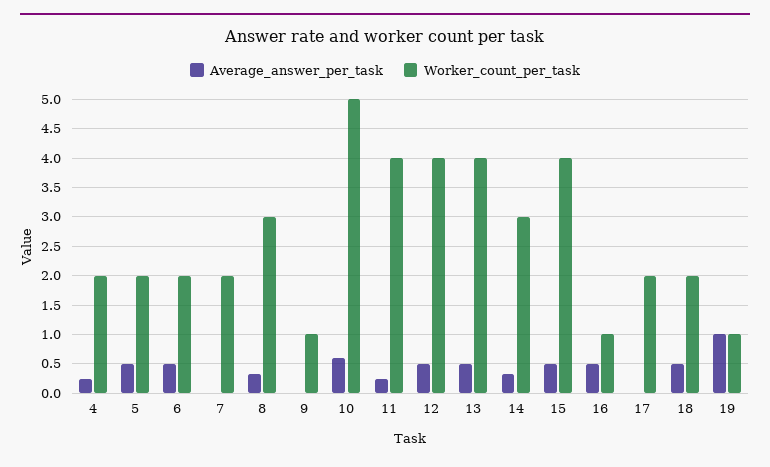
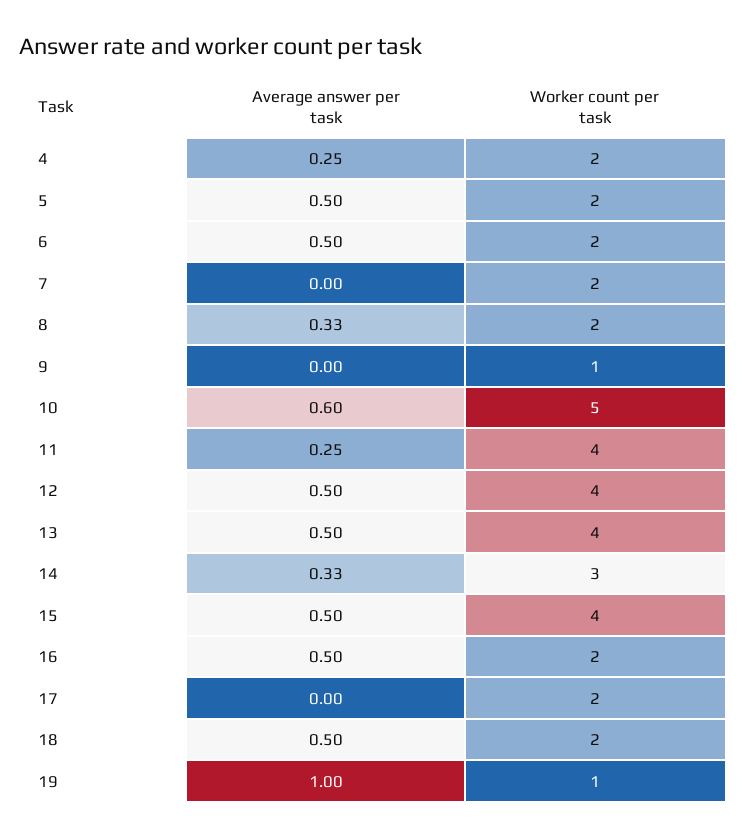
Worker_count_per_task, 8: 3 -> 2
Worker_count_per_task, 16: 1 -> 2

